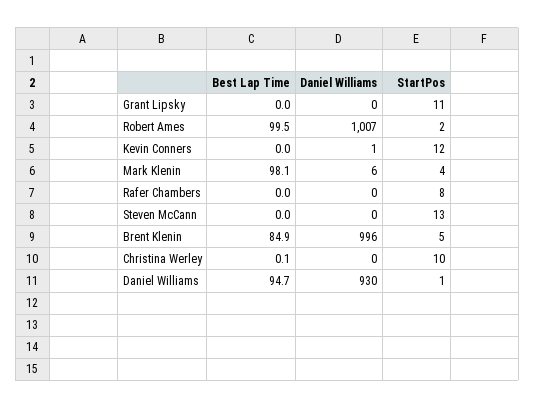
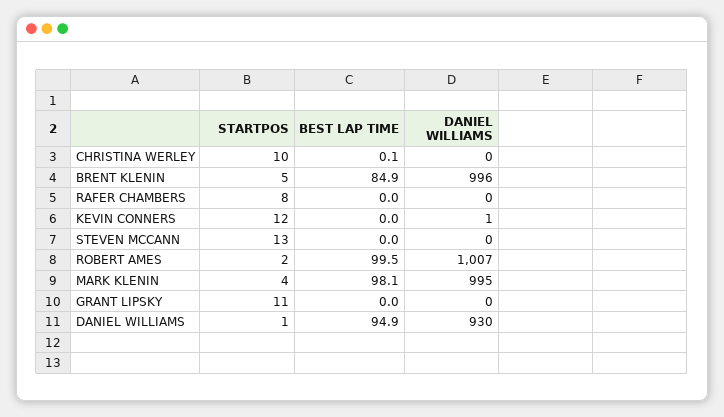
Daniel Williams, Mark Klenin: 6 -> 995
Best Lap Time, Daniel Williams: 94.7 -> 94.9

